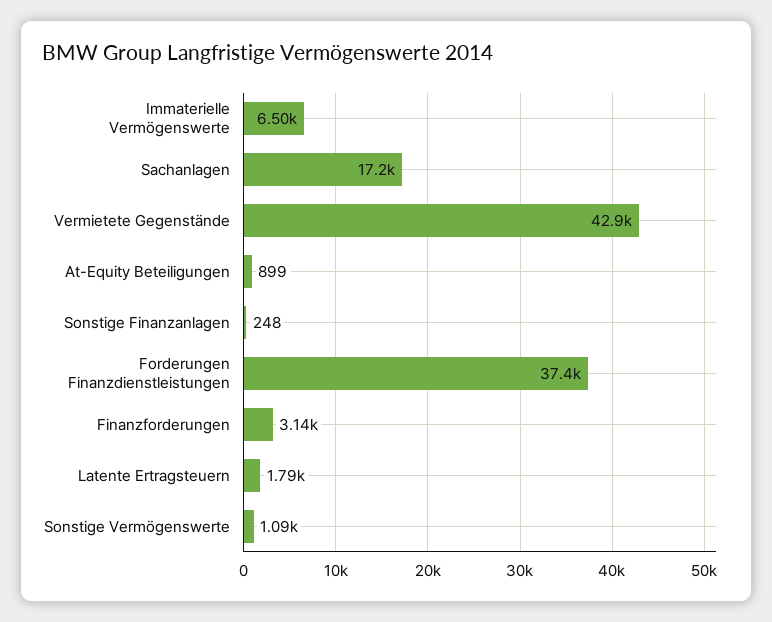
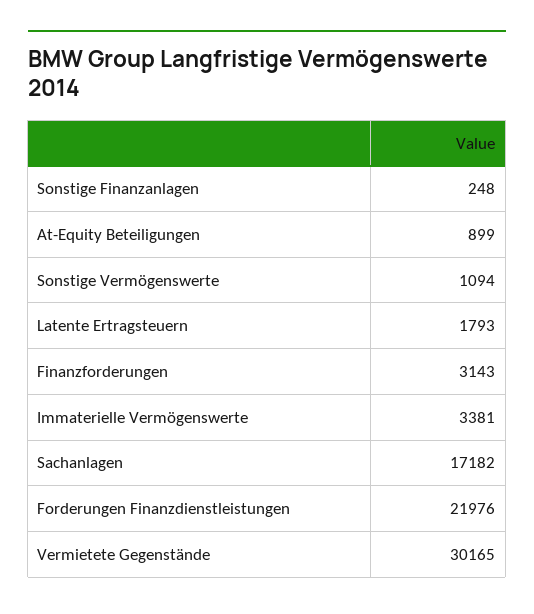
Immaterielle Vermögenswerte: 6500 -> 3381
Vermietete Gegenstände: 42900 -> 30165
Forderungen Finanzdienstleistungen: 37400 -> 21976

